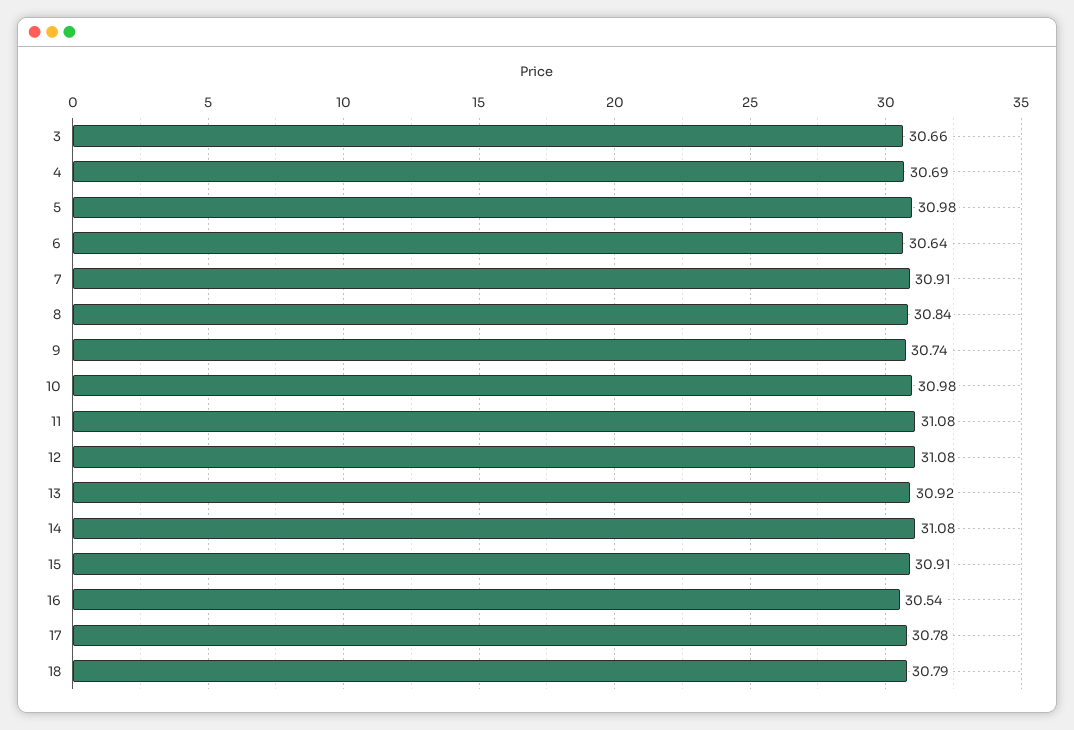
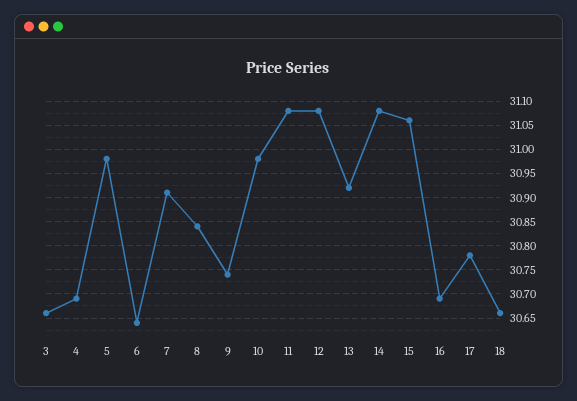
15: 30.91 -> 31.05
16: 30.54 -> 30.7
18: 30.79 -> 30.65

